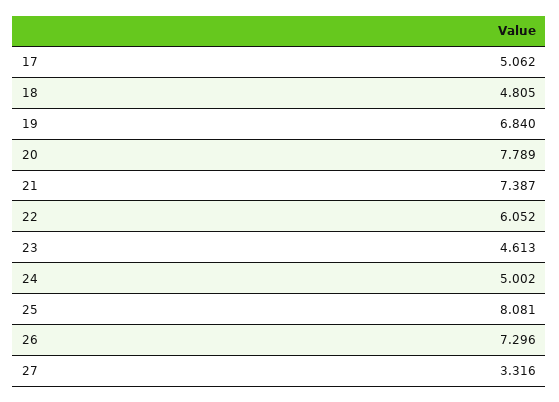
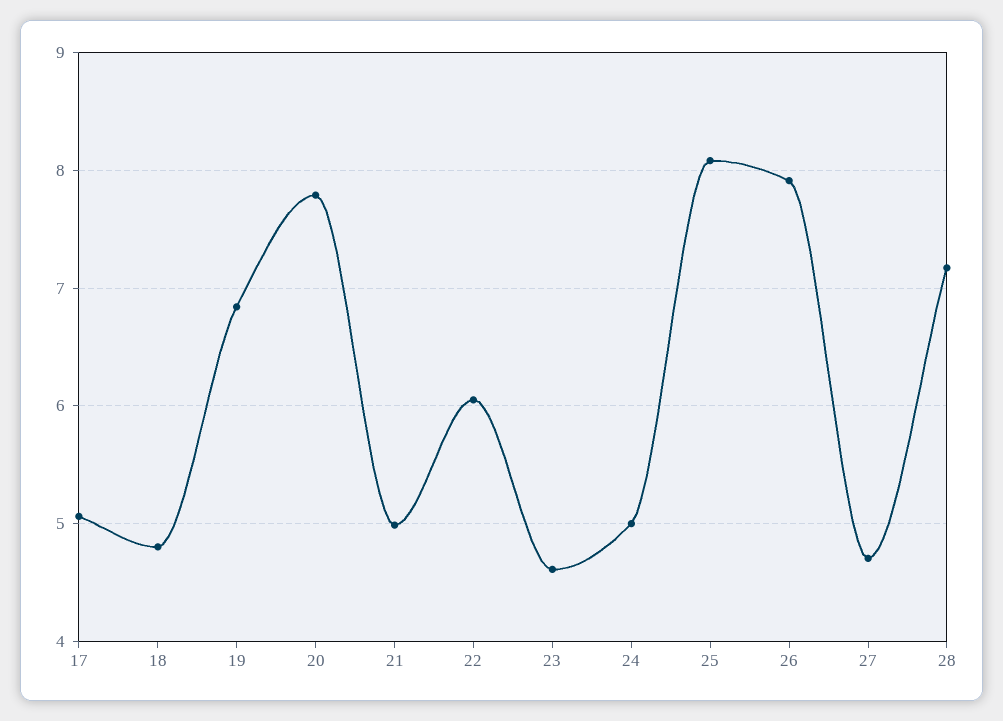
21: 7.387 -> 5
26: 7.296 -> 7.9
27: 3.316 -> 4.7
28: none -> 7.2

